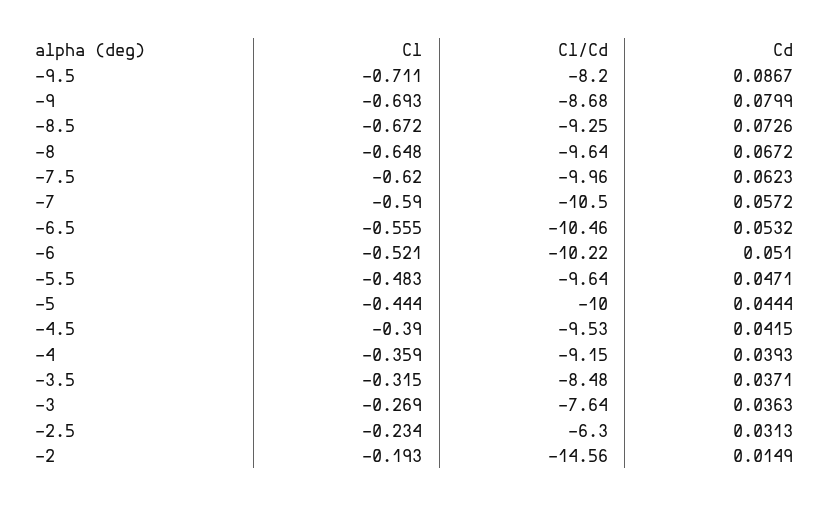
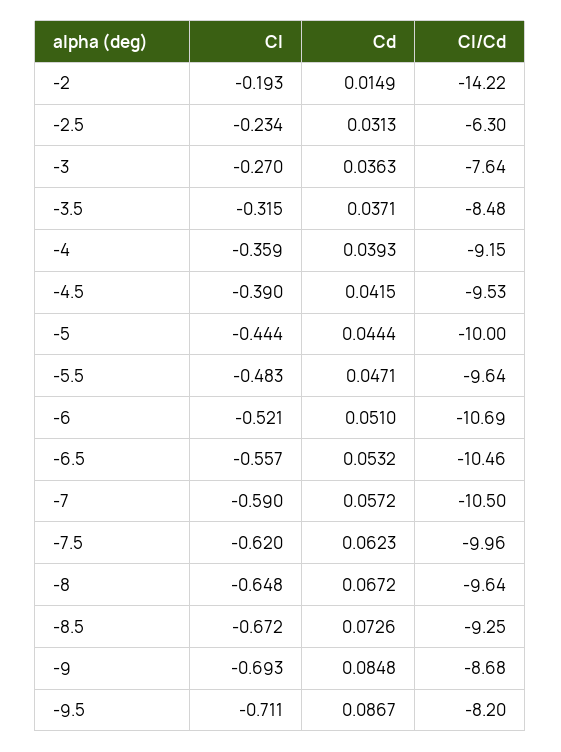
Cd, -9: 0.0799 -> 0.0848
Cl, -6.5: -0.555 -> -0.557
Cl/Cd, -6: -10.22 -> -10.69
Cl, -3: -0.269 -> -0.27
Cl/Cd, -2: -14.56 -> -14.22

